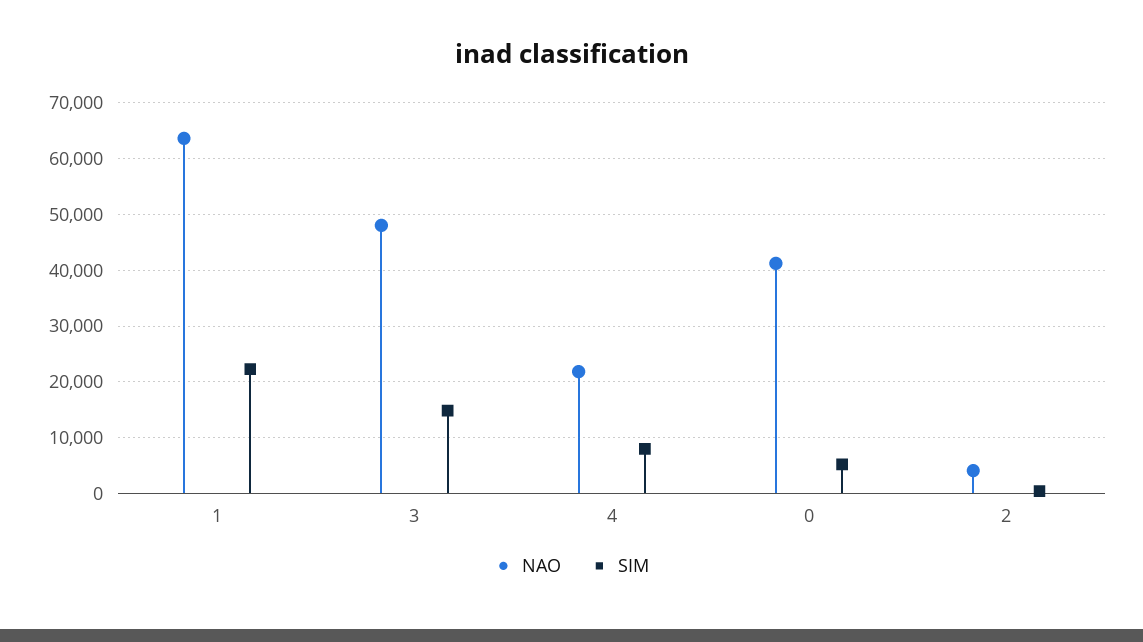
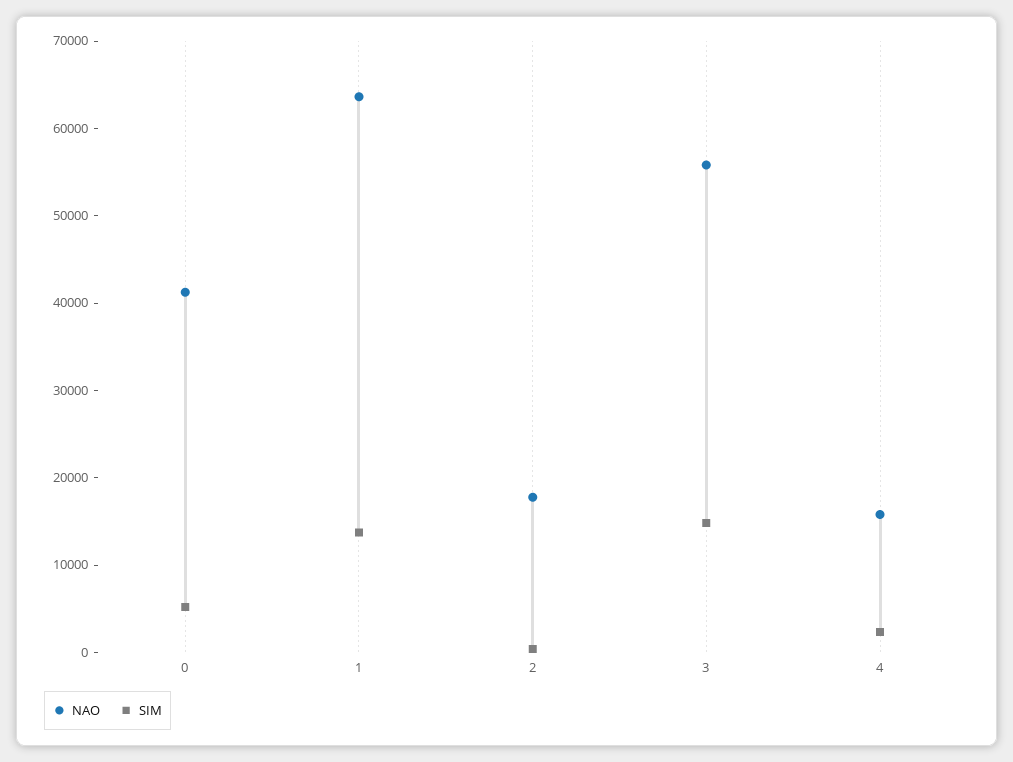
SIM, 1: 22000 -> 14000
NAO, 3: 48000 -> 56000
NAO, 4: 22000 -> 16000
SIM, 4: 8000 -> 2000
NAO, 2: 4000 -> 18000

